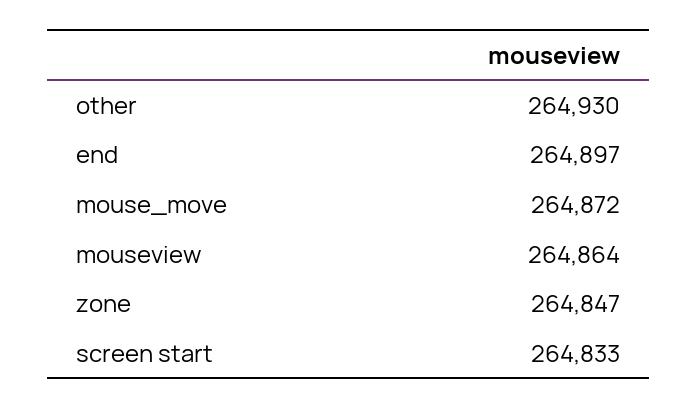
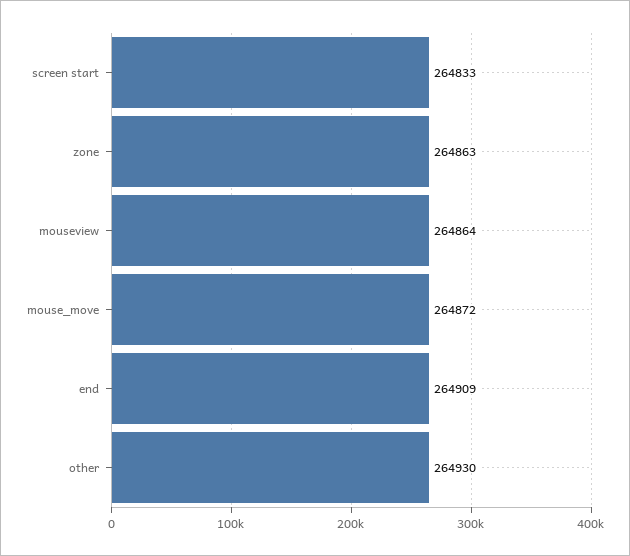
end: 264897 -> 264909
zone: 264847 -> 264863

